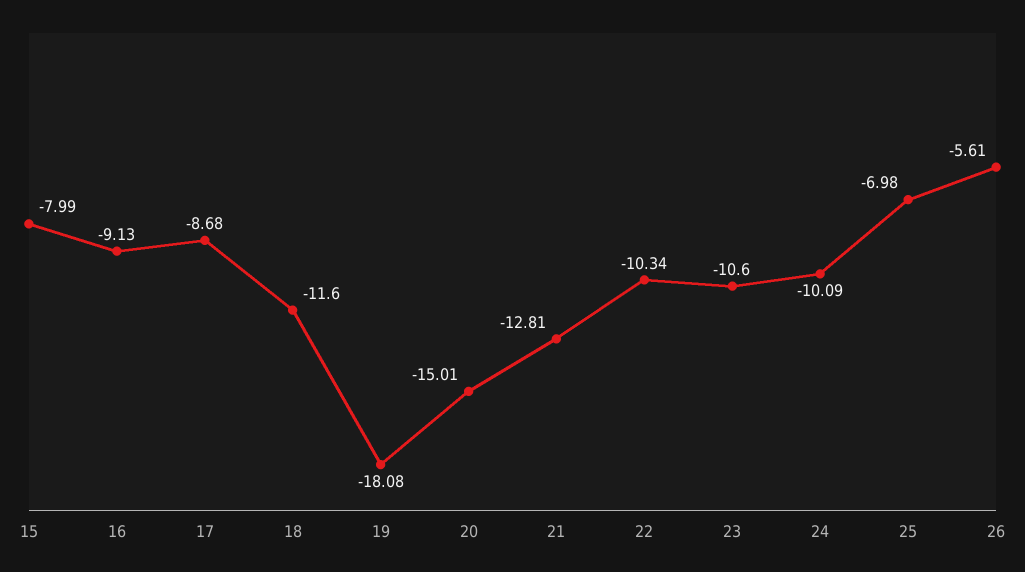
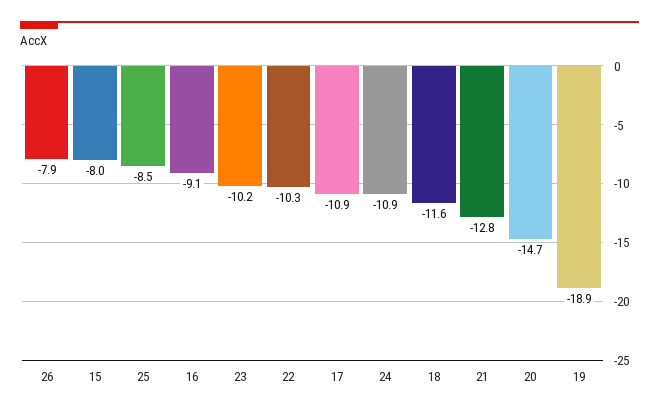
17: -8.68 -> -10.9
19: -18.08 -> -18.9
20: -15.01 -> -14.7
23: -10.6 -> -10.2
24: -10.09 -> -10.9
25: -6.98 -> -8.5
26: -5.61 -> -7.9

